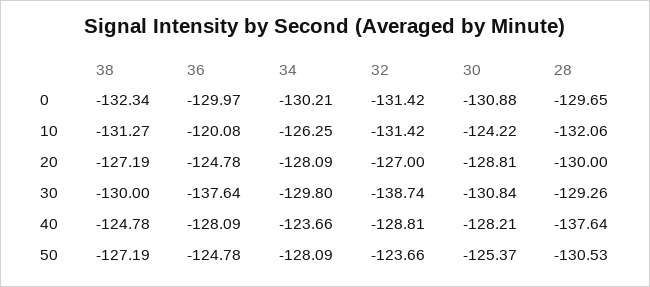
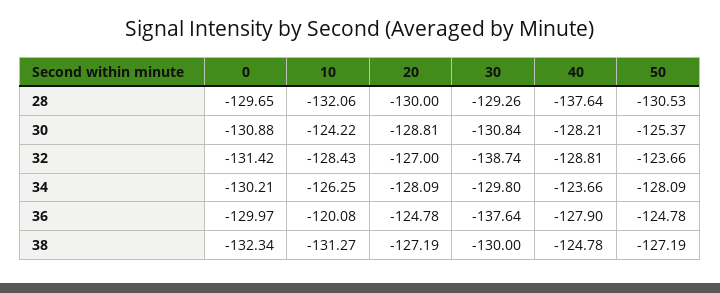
32, 10: -131.42 -> -128.43
36, 40: -128.09 -> -127.9

